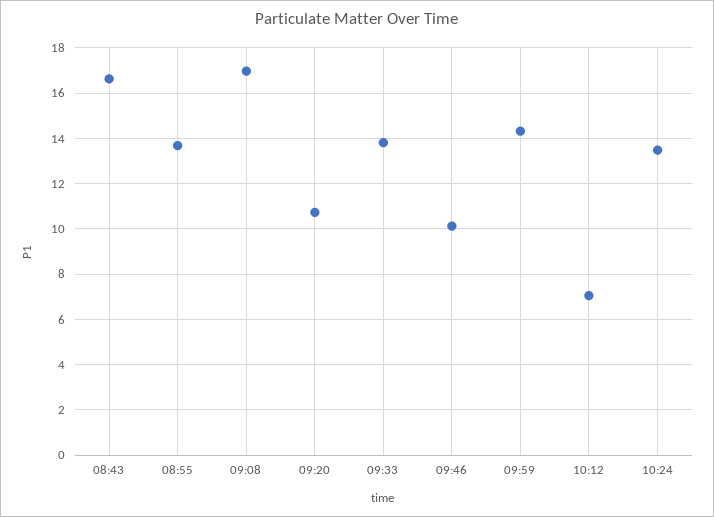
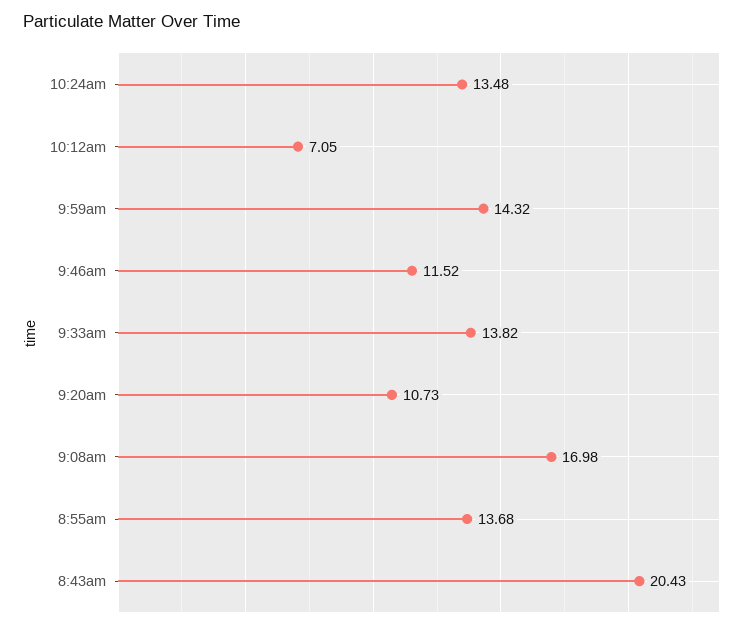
08:43: 16.5 -> 20.43
09:46: 10 -> 11.52

